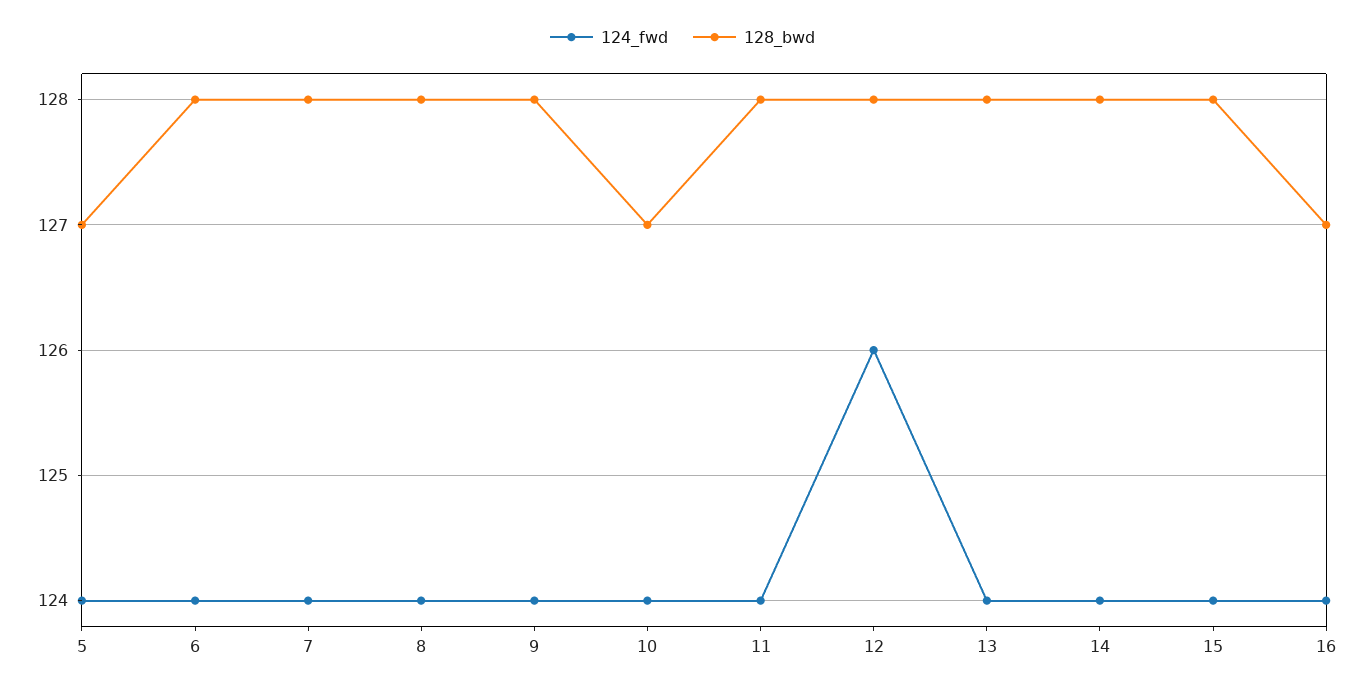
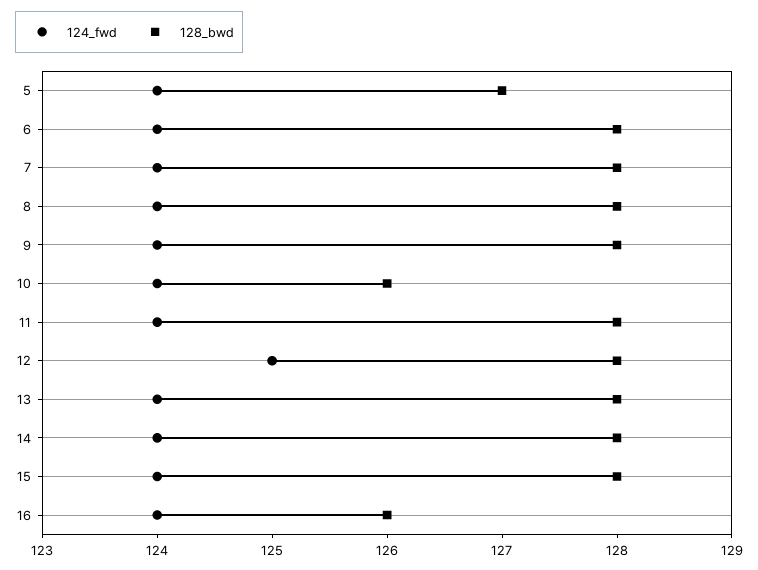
128_bwd, 10: 127 -> 126
124_fwd, 12: 126 -> 125
128_bwd, 16: 127 -> 126

